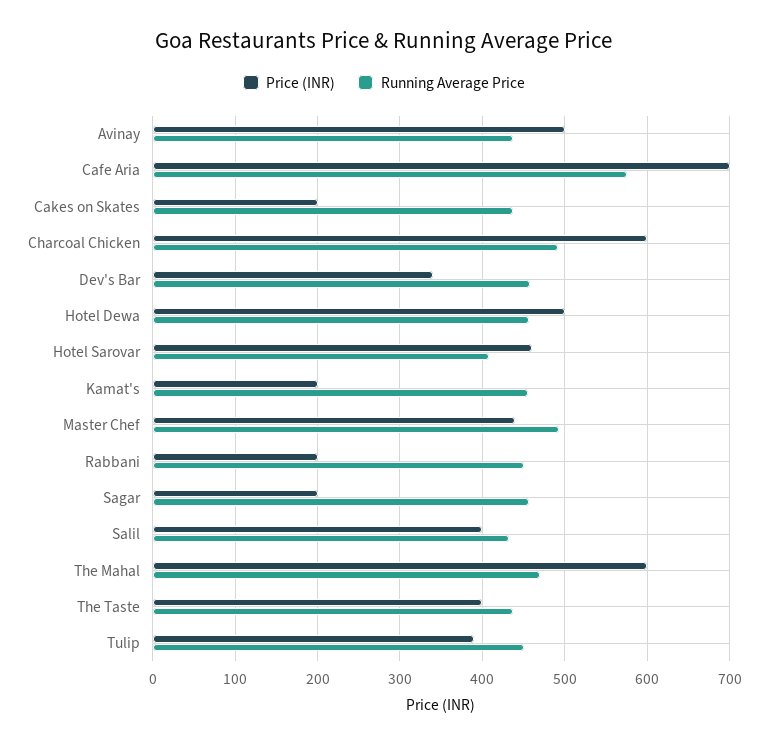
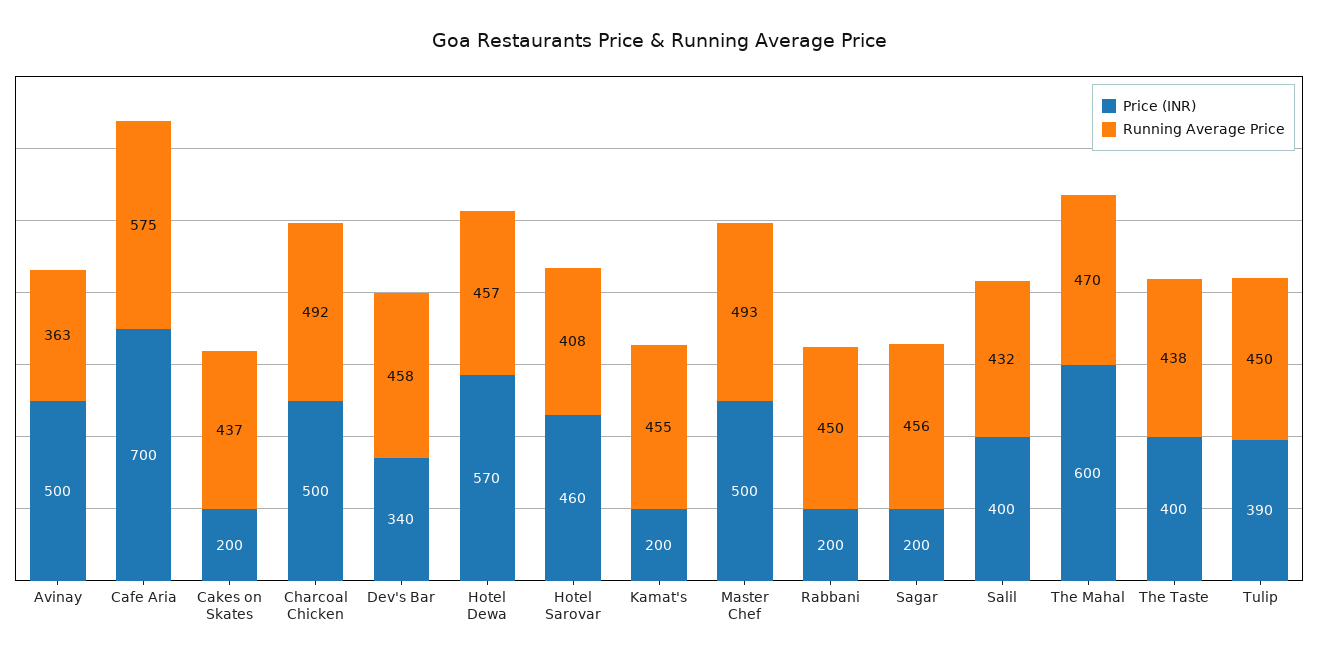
Running Average Price, Avinay: 440 -> 363
Price (INR), Charcoal Chicken: 600 -> 500
Price (INR), Hotel Dewa: 500 -> 570
Price (INR), Master Chef: 440 -> 500

